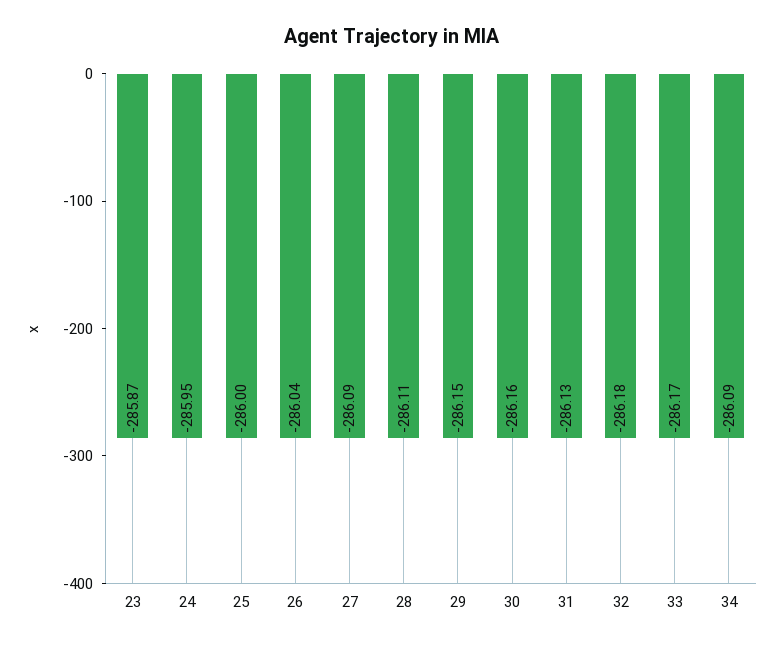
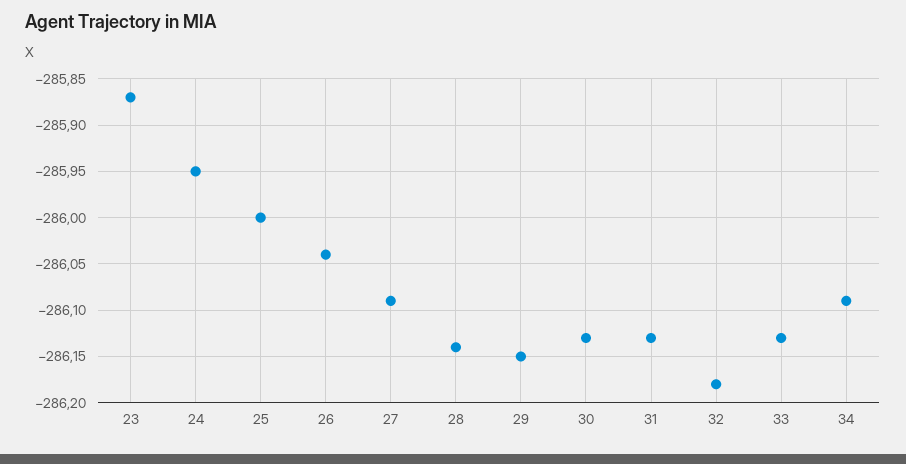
28: -286.11 -> -286.14
30: -286.16 -> -286.13
33: -286.17 -> -286.13

